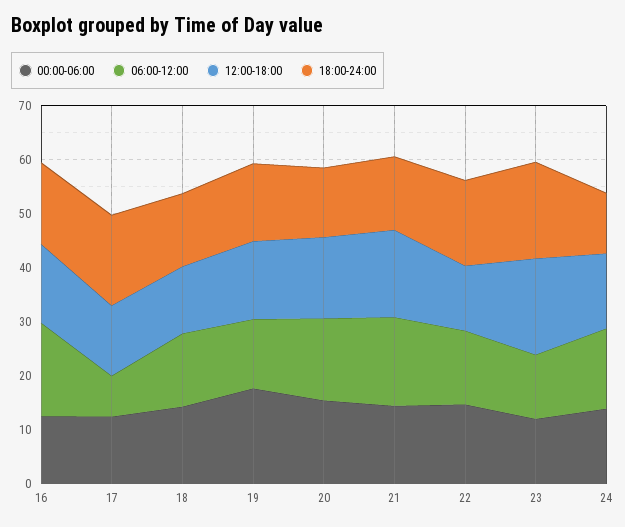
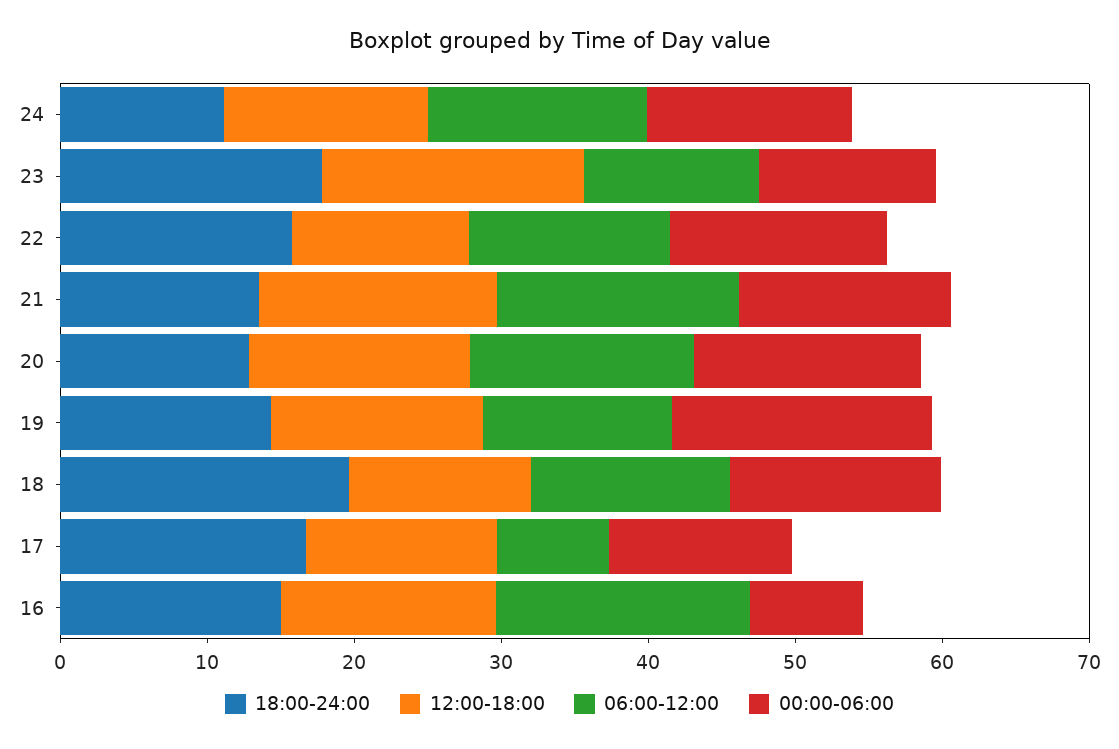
00:00-06:00, 16: 12 -> 8
18:00-24:00, 18: 14 -> 20

